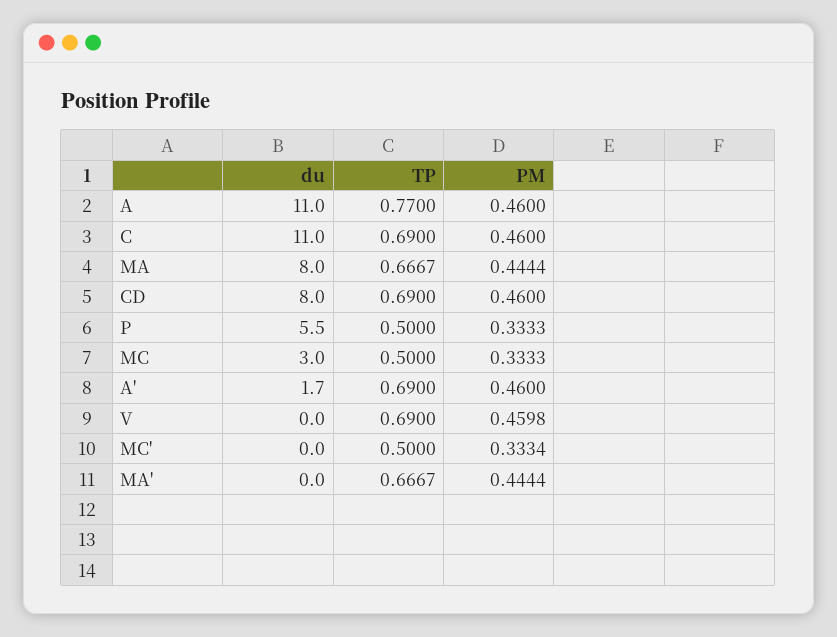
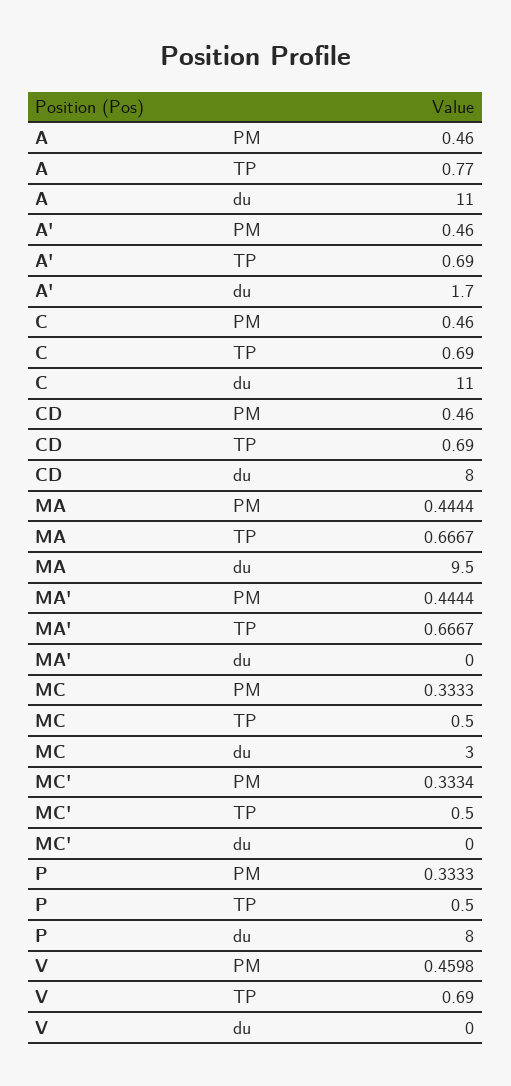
du, MA: 8 -> 9.5
du, P: 5.5 -> 8

